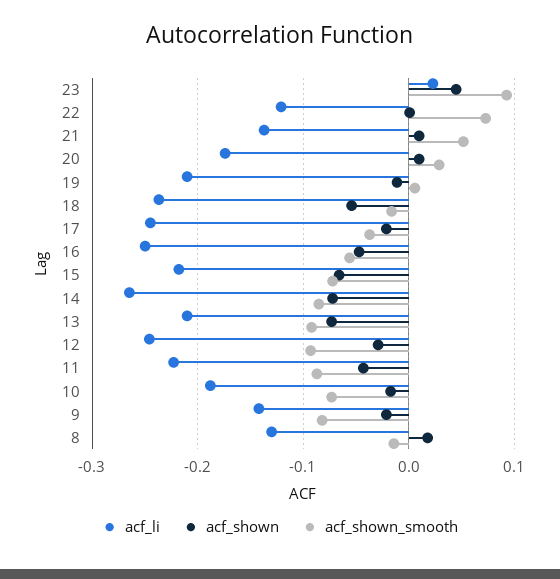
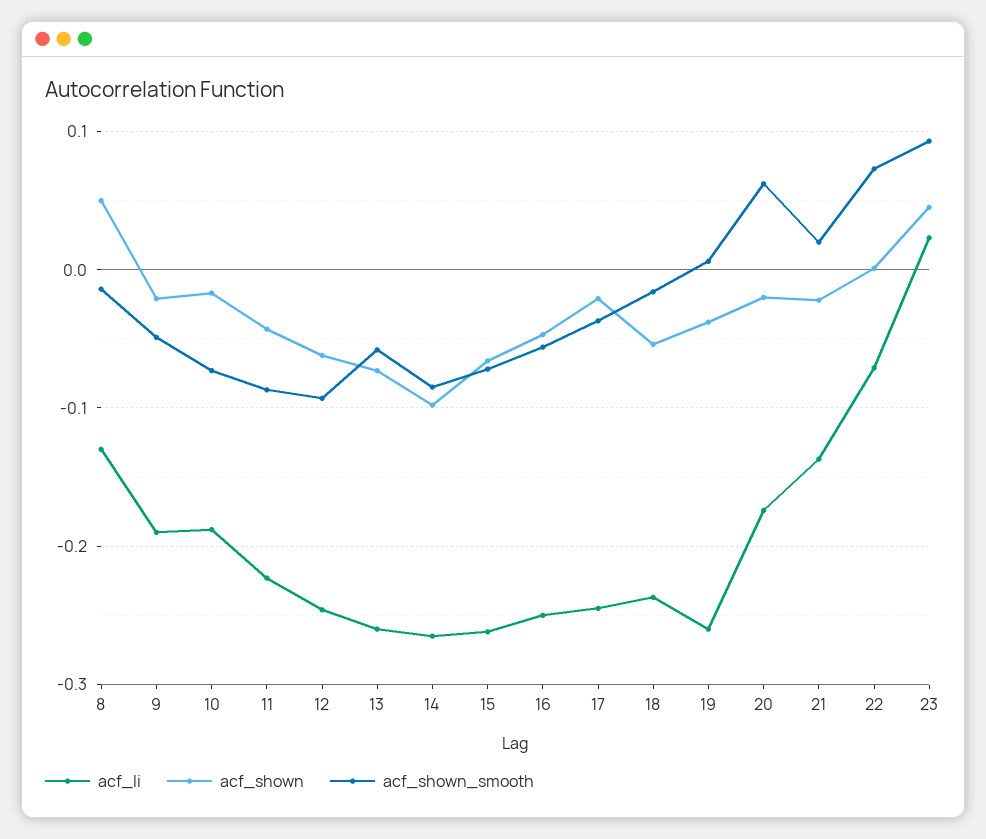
acf_li, 22: -0.12 -> -0.07
acf_shown, 21: 0.01 -> -0.02
acf_shown_smooth, 21: 0.05 -> 0.02
acf_shown, 20: 0.01 -> -0.02
acf_shown_smooth, 20: 0.03 -> 0.06
acf_li, 19: -0.21 -> -0.26
acf_shown, 19: -0.01 -> -0.04
acf_li, 15: -0.22 -> -0.26
acf_shown, 14: -0.07 -> -0.1
acf_li, 13: -0.21 -> -0.26
acf_shown_smooth, 13: -0.09 -> -0.06
acf_shown, 12: -0.03 -> -0.06
acf_li, 9: -0.14 -> -0.19
acf_shown_smooth, 9: -0.08 -> -0.05
acf_shown, 8: 0.02 -> 0.05

